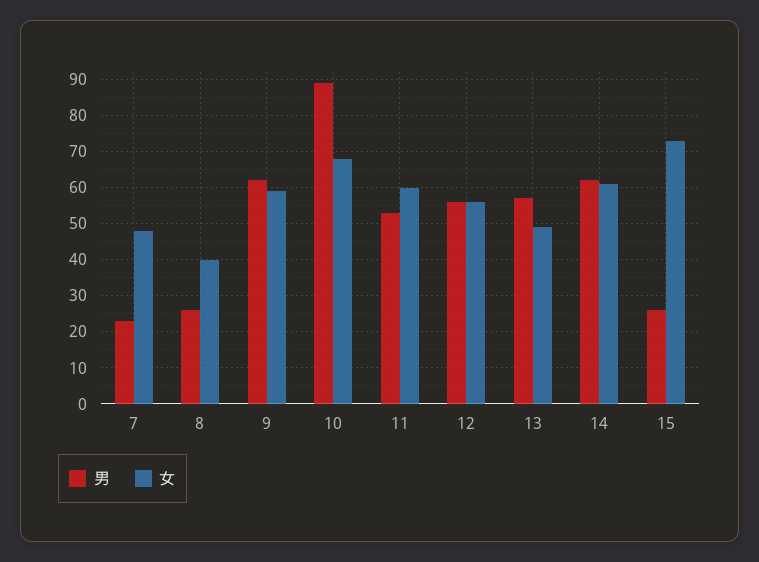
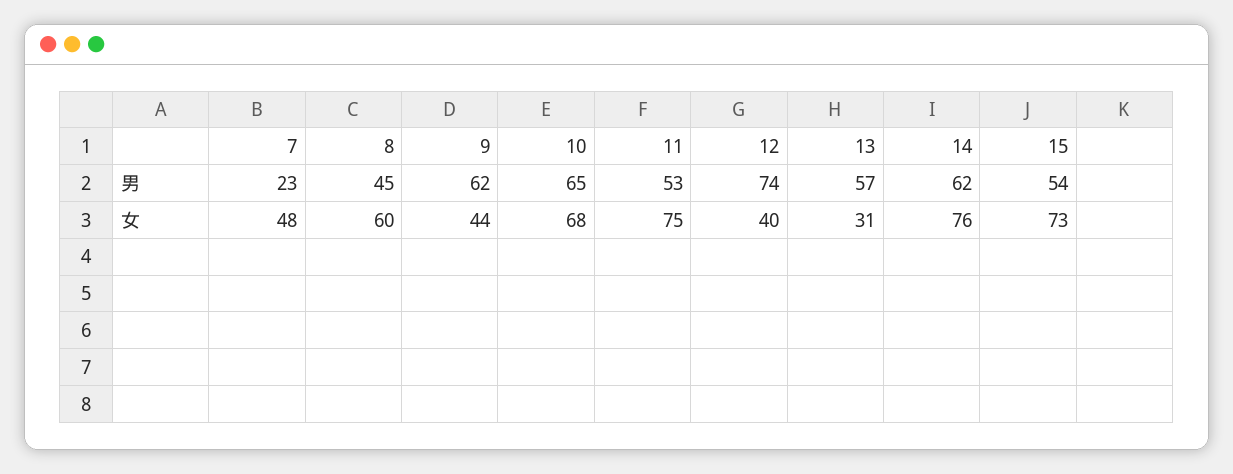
男, 8: 25 -> 45
女, 8: 40 -> 60
女, 9: 60 -> 44
男, 10: 90 -> 65
女, 11: 60 -> 75
男, 12: 55 -> 74
女, 12: 55 -> 40
女, 13: 50 -> 31
女, 14: 60 -> 76
男, 15: 25 -> 54

